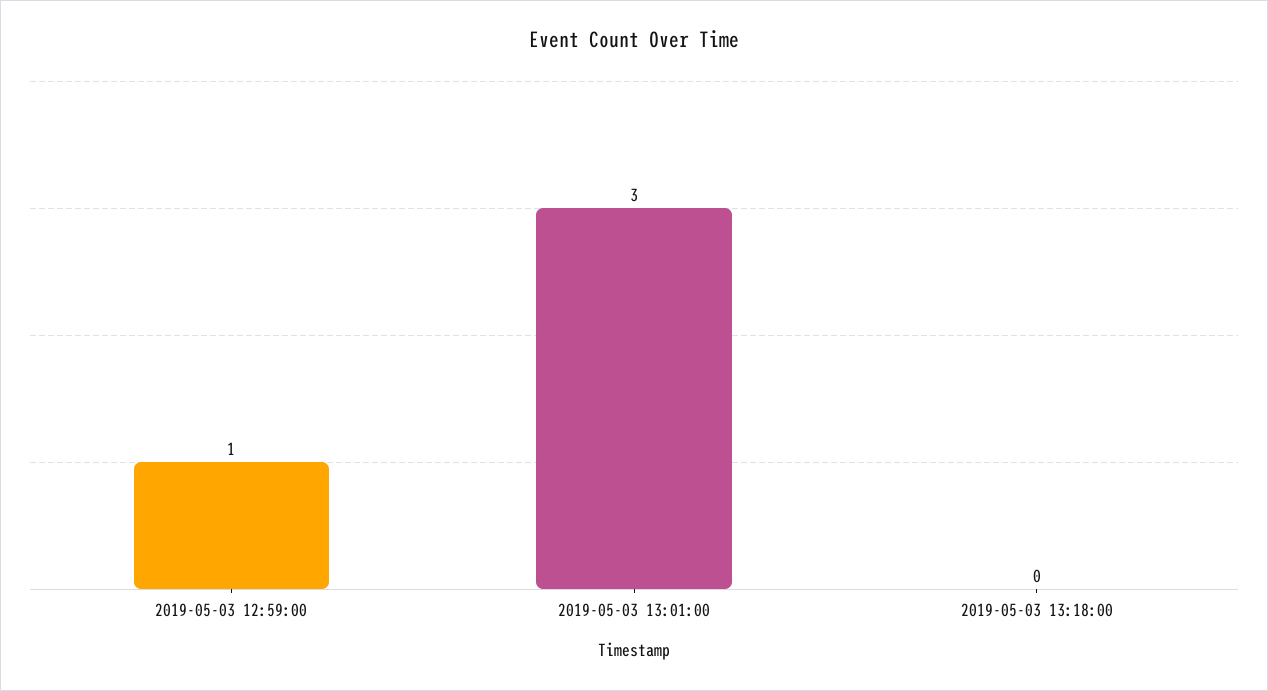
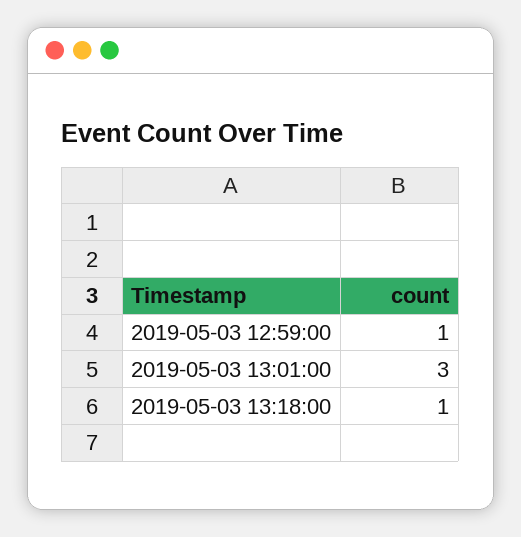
2019-05-03 13:18:00: 0 -> 1

